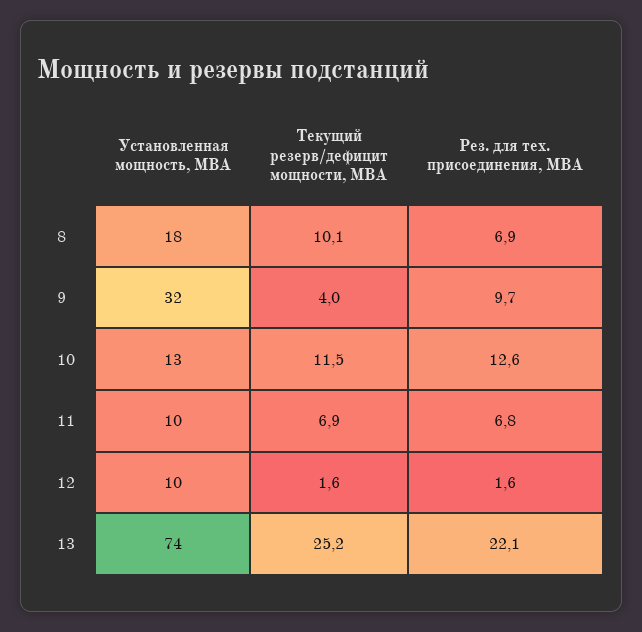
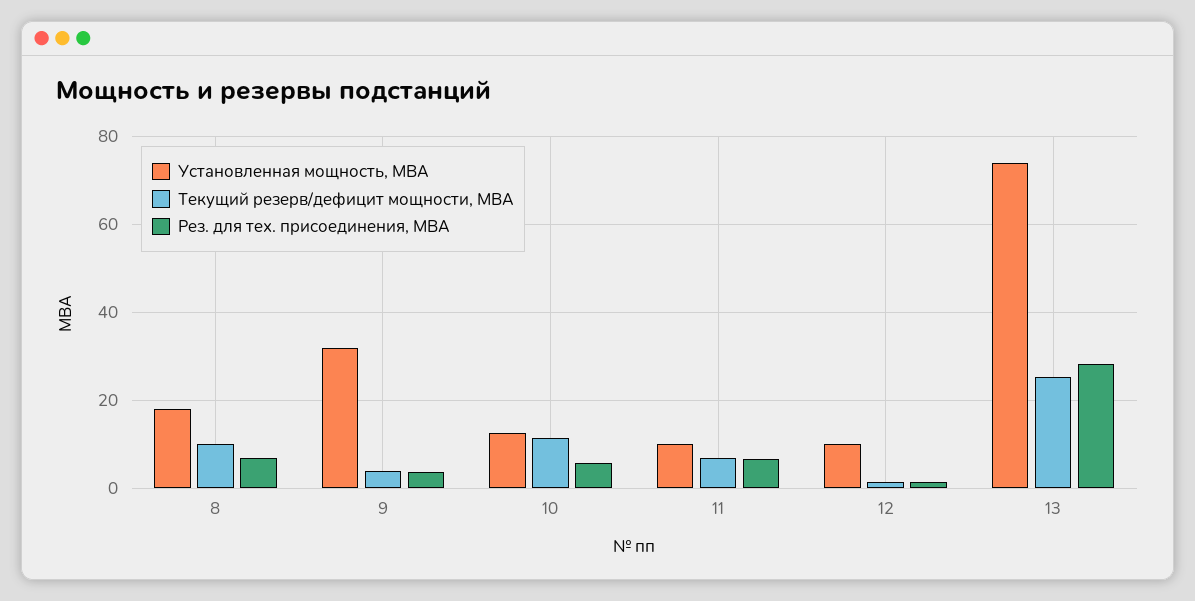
Рез. для тех. присоединения, МВА, 9: 9.7 -> 4
Рез. для тех. присоединения, МВА, 10: 12.6 -> 6
Рез. для тех. присоединения, МВА, 13: 22.1 -> 28

